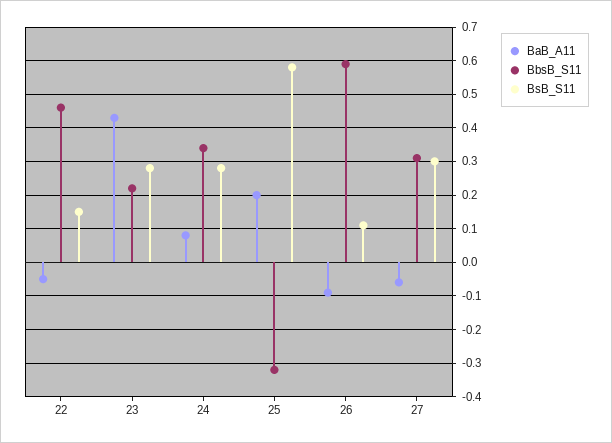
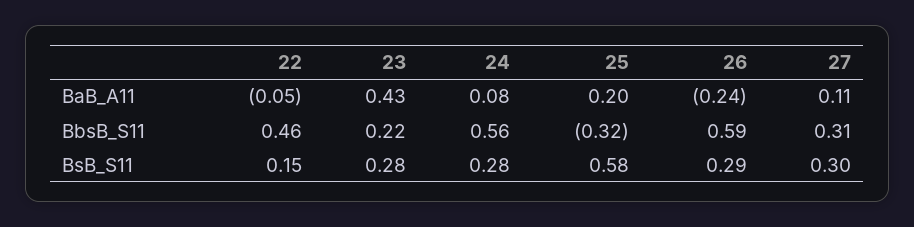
BbsB_S11, 24: 0.35 -> 0.56
BaB_A11, 26: -0.1 -> -0.24
BsB_S11, 26: 0.1 -> 0.29
BaB_A11, 27: -0.05 -> 0.11

